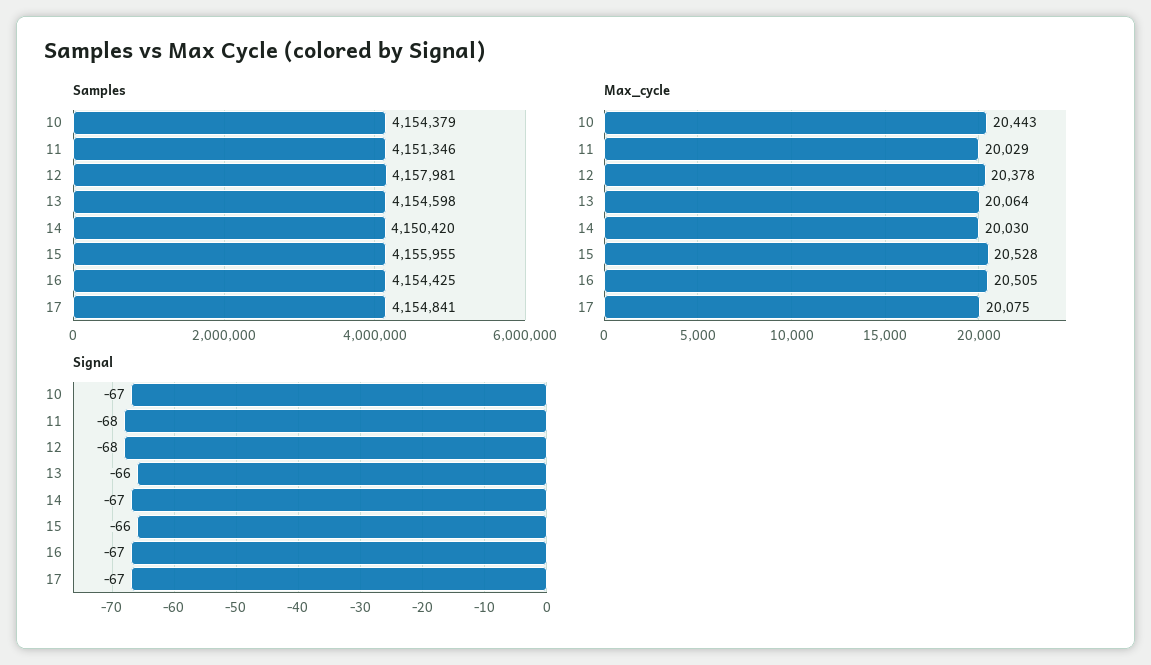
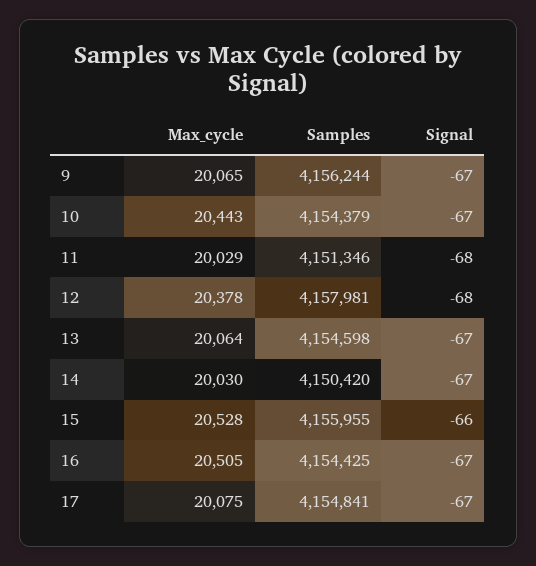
Signal, 13: -66 -> -67
Max_cycle, 9: none -> 20065
Samples, 9: none -> 4156244
Signal, 9: none -> -67

